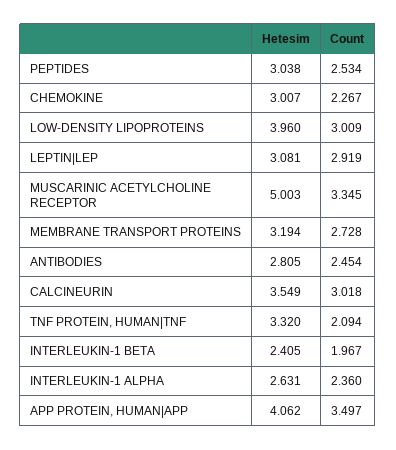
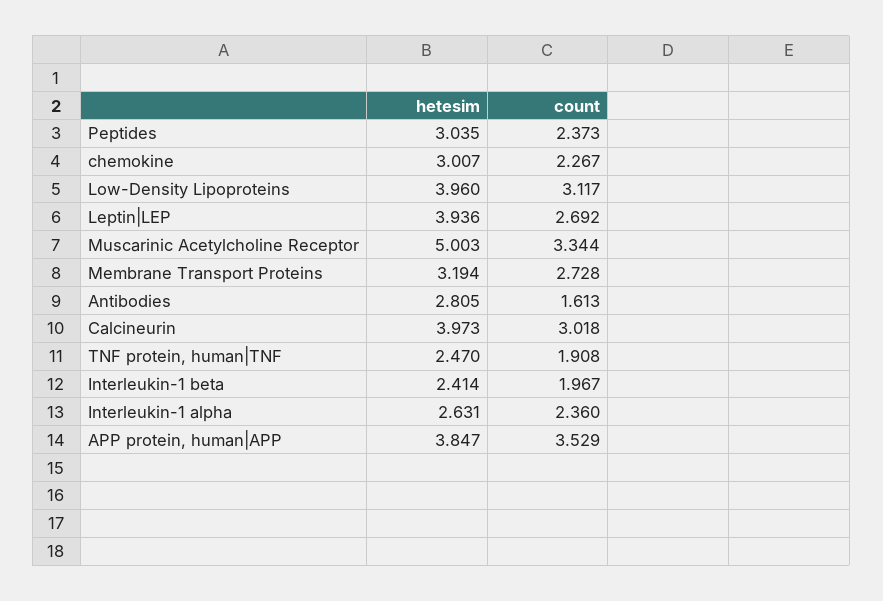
Hetesim, PEPTIDES: 3.038 -> 3.035
Count, PEPTIDES: 2.534 -> 2.373
Count, LOW-DENSITY LIPOPROTEINS: 3.009 -> 3.117
Hetesim, LEPTIN|LEP: 3.081 -> 3.936
Count, LEPTIN|LEP: 2.919 -> 2.692
Count, MUSCARINIC ACETYLCHOLINE RECEPTOR: 3.345 -> 3.344
Count, ANTIBODIES: 2.454 -> 1.613
Hetesim, CALCINEURIN: 3.549 -> 3.973
Hetesim, TNF PROTEIN, HUMAN|TNF: 3.32 -> 2.47
Count, TNF PROTEIN, HUMAN|TNF: 2.094 -> 1.908
Hetesim, INTERLEUKIN-1 BETA: 2.405 -> 2.414
Hetesim, APP PROTEIN, HUMAN|APP: 4.062 -> 3.847
Count, APP PROTEIN, HUMAN|APP: 3.497 -> 3.529

